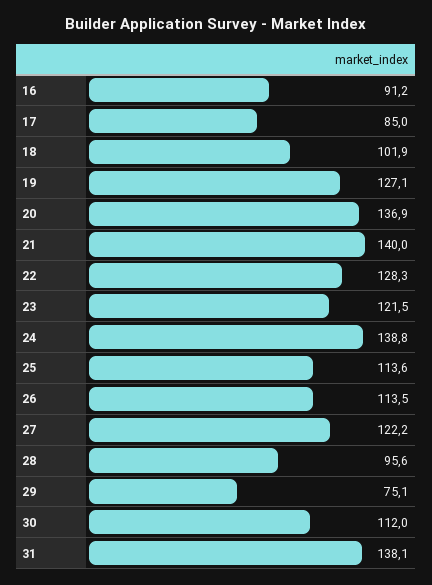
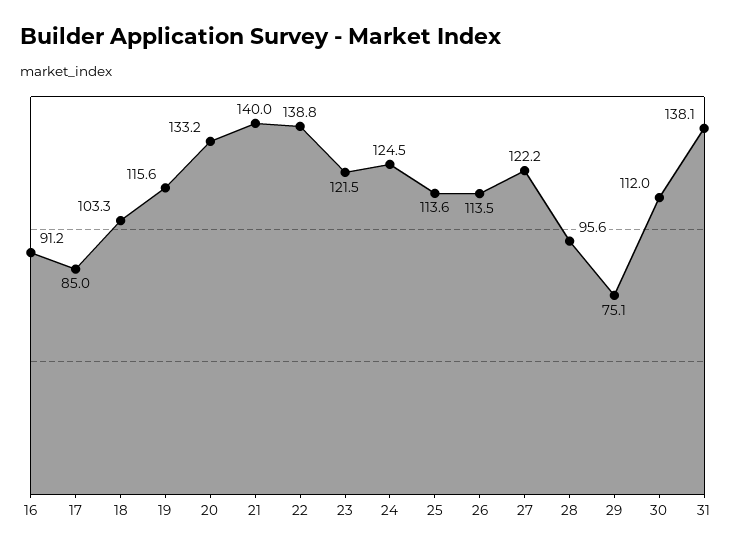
18: 101.9 -> 103.3
19: 127.1 -> 115.6
20: 136.9 -> 133.2
22: 128.3 -> 138.8
24: 138.8 -> 124.5

